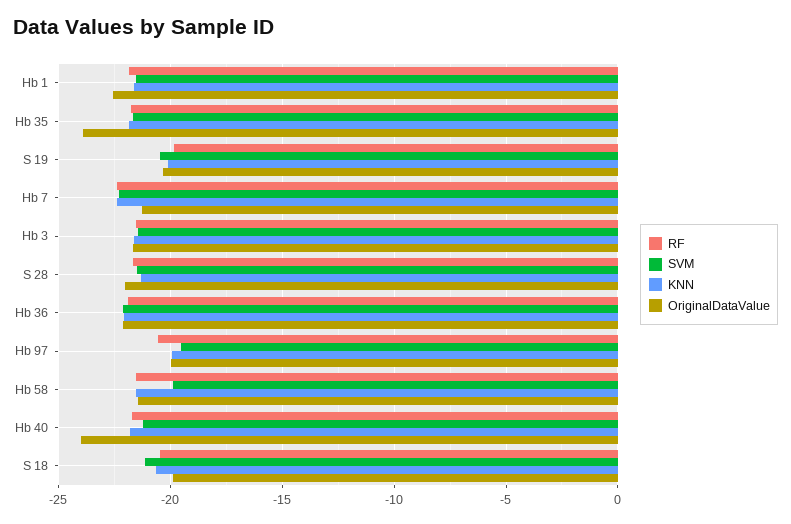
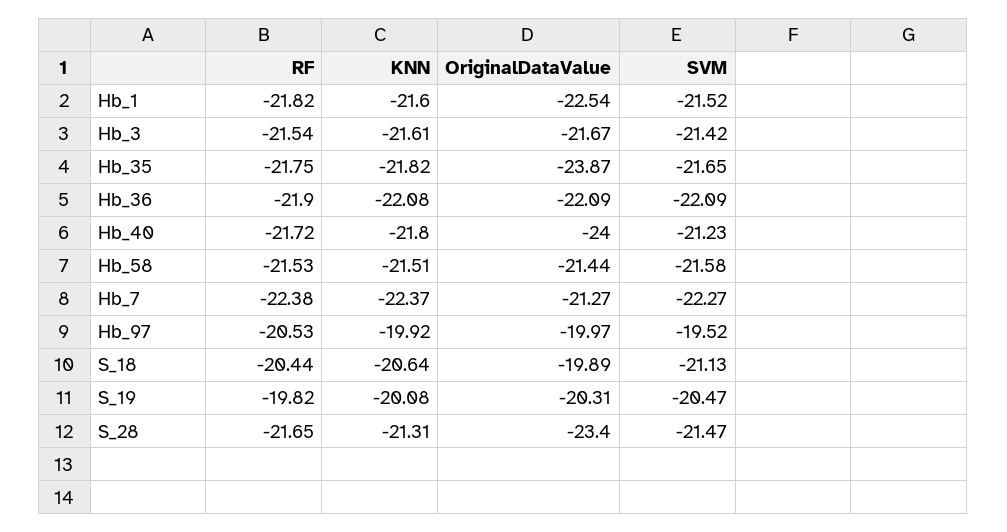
OriginalDataValue, S 28: -22 -> -23.4
SVM, Hb 58: -20 -> -21.58

